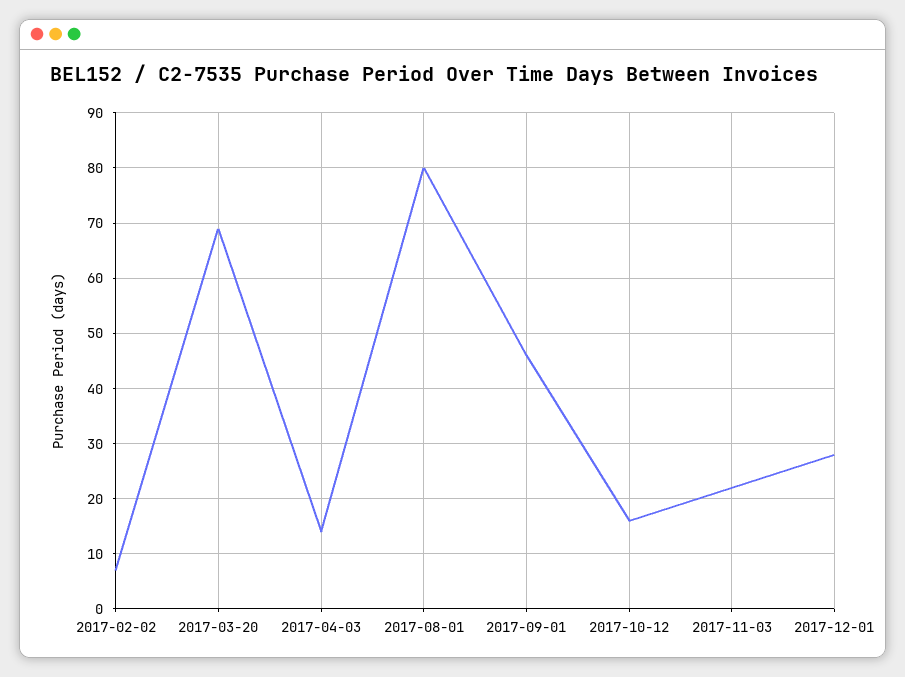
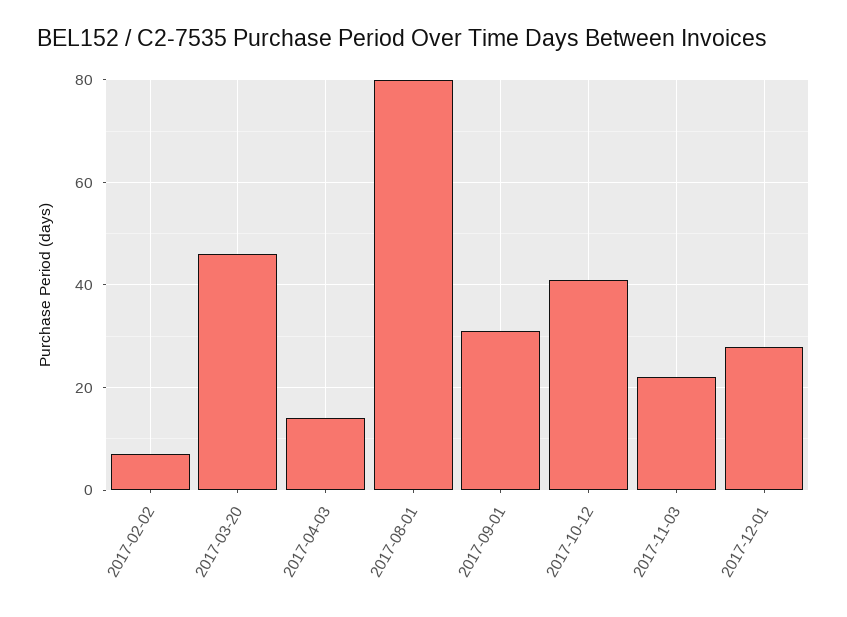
2017-03-20: 70 -> 45
2017-09-01: 45 -> 30
2017-10-12: 15 -> 40

